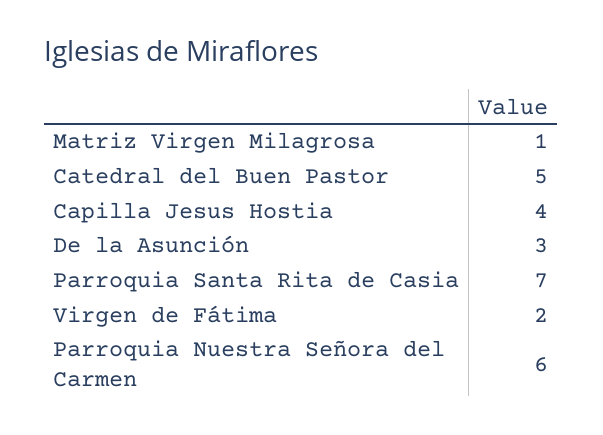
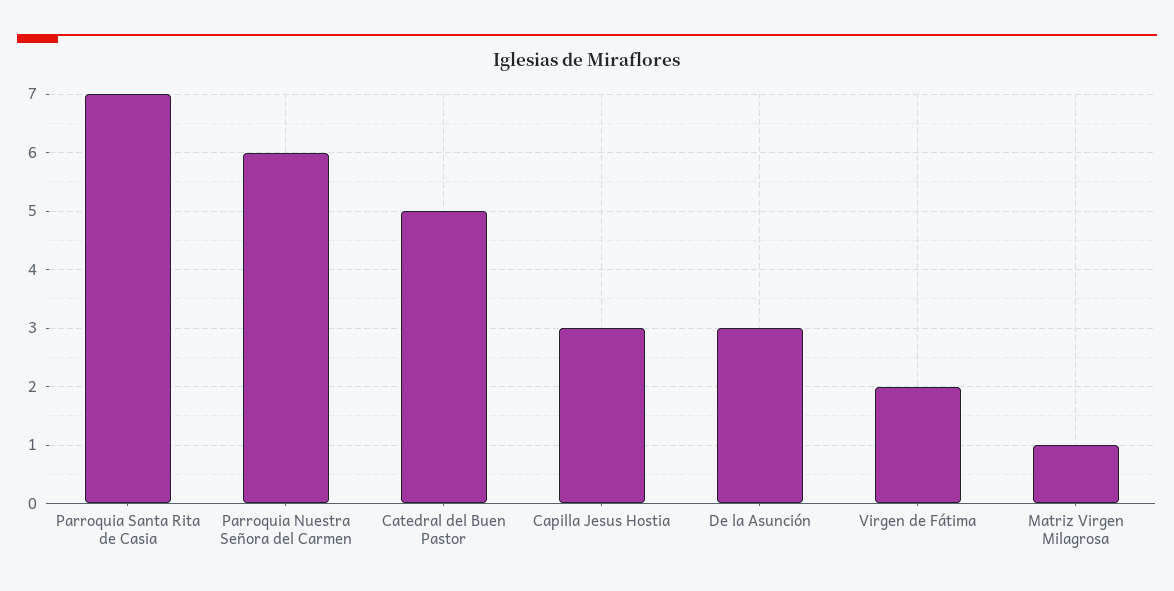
Capilla Jesus Hostia: 4 -> 3

